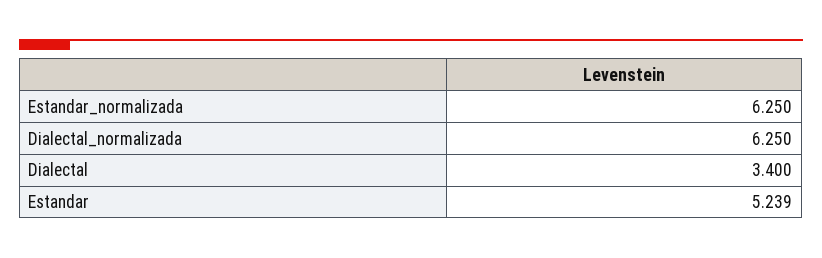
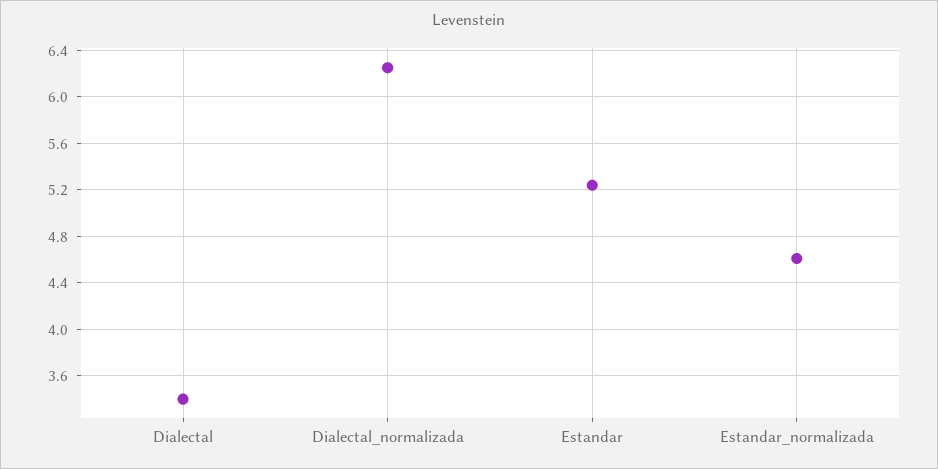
Estandar_normalizada: 6.25 -> 4.6

